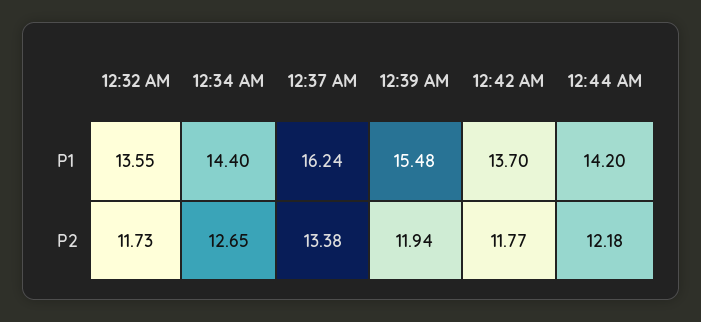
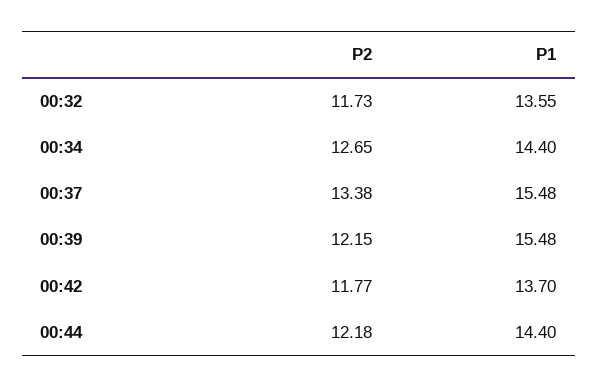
12:37 AM, P1: 16.24 -> 15.48
12:44 AM, P1: 14.2 -> 14.4
12:39 AM, P2: 11.94 -> 12.15

